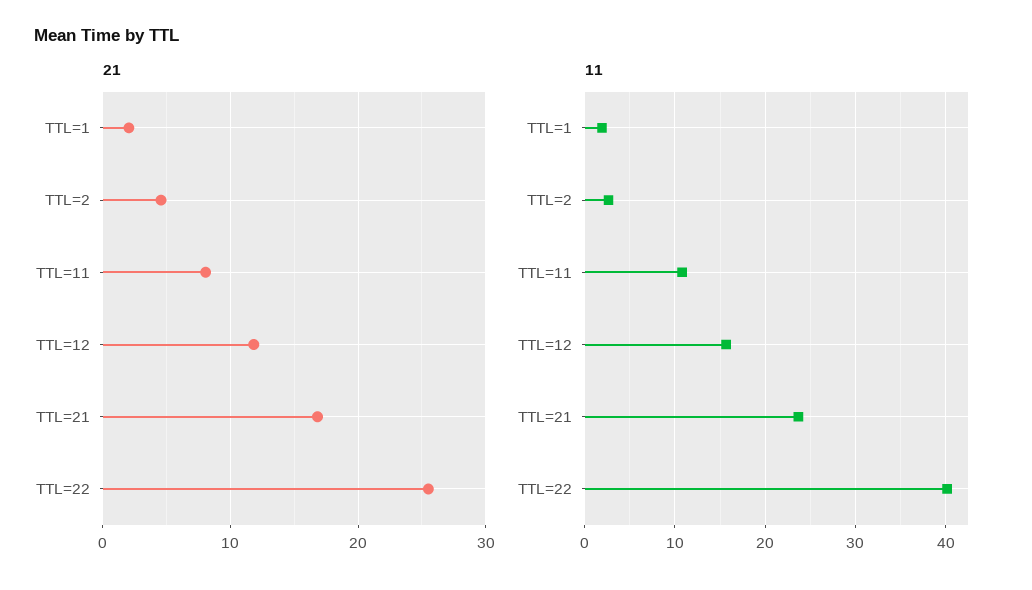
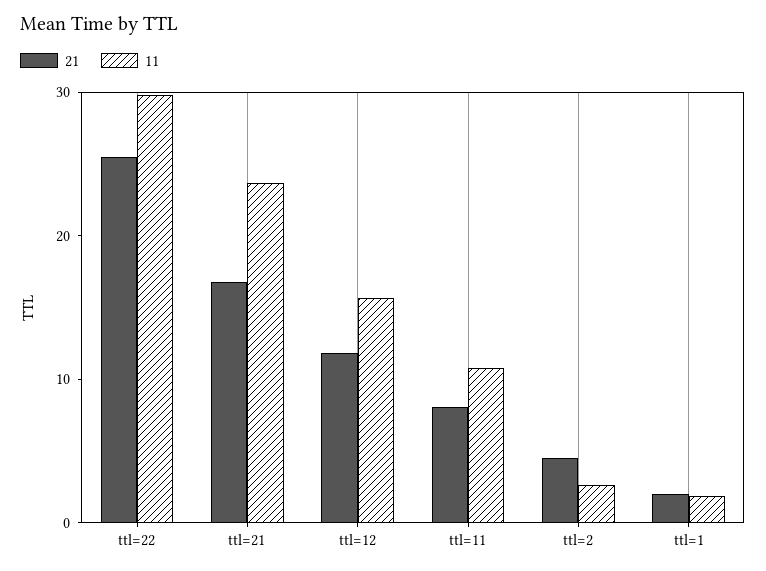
11, TTL=22: 40 -> 30

